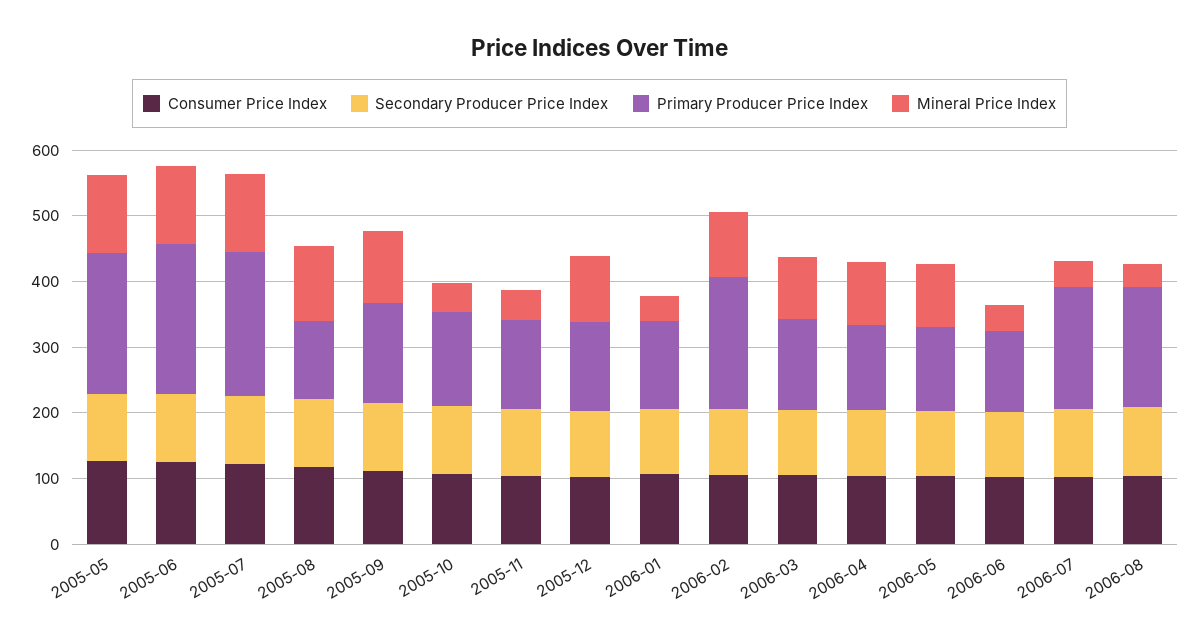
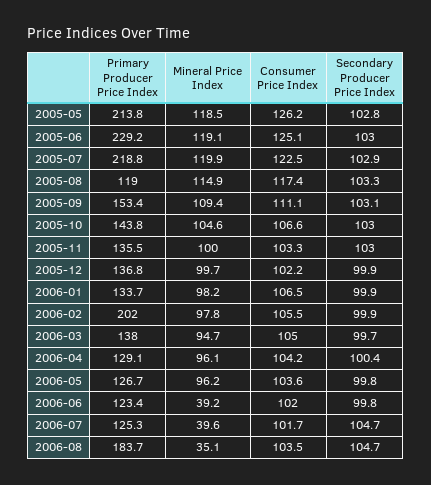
Mineral Price Index, 2005-10: 40 -> 104.6
Mineral Price Index, 2005-11: 40 -> 100
Mineral Price Index, 2006-01: 40 -> 98.2
Primary Producer Price Index, 2006-07: 180 -> 125.3

